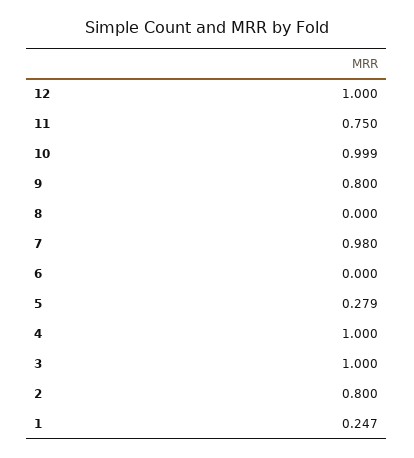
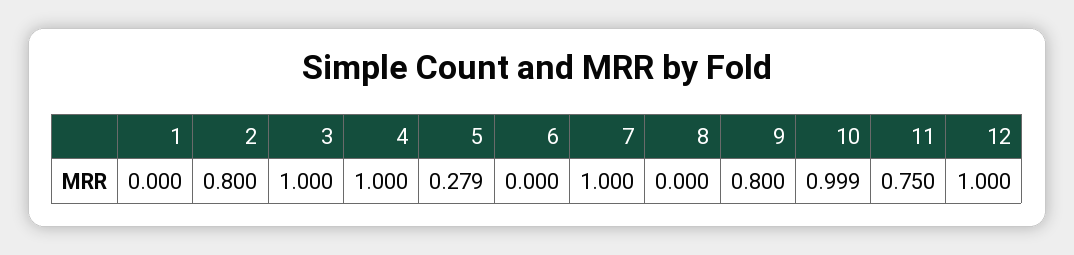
7: 0.98 -> 1
1: 0.247 -> 0

